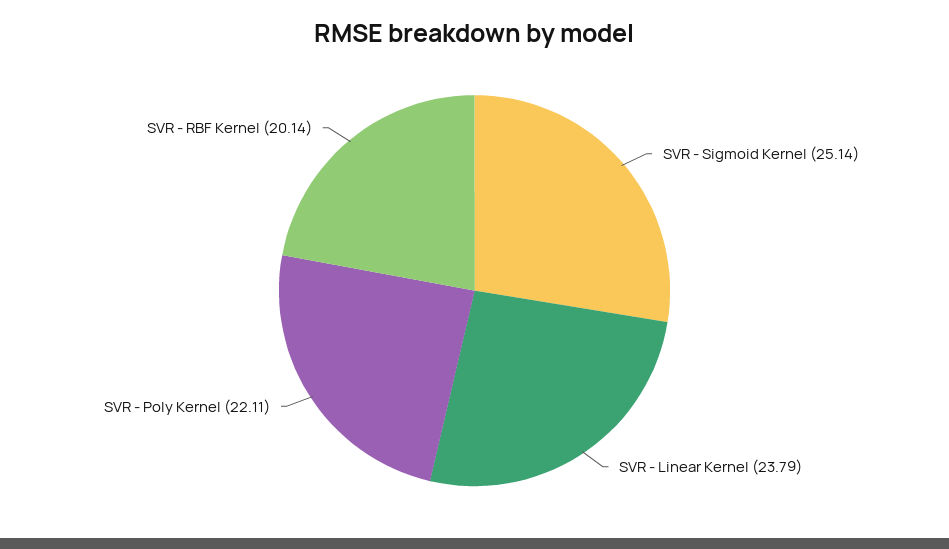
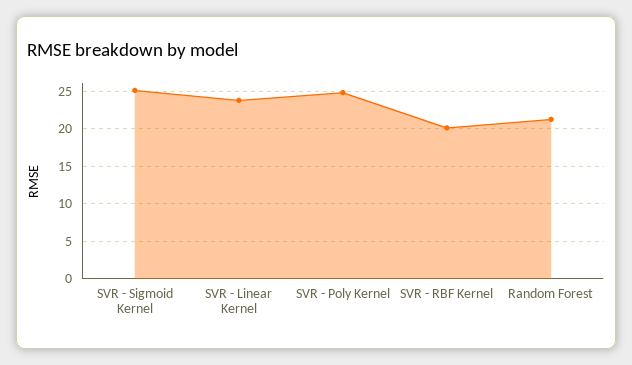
SVR - Poly Kernel: 22.11 -> 25
Random Forest: none -> 21

